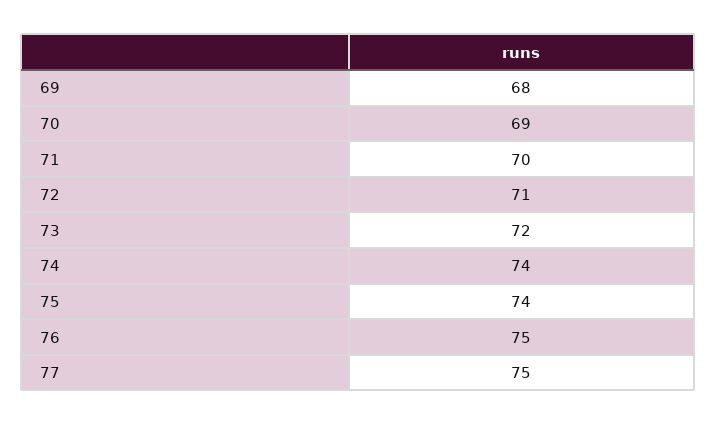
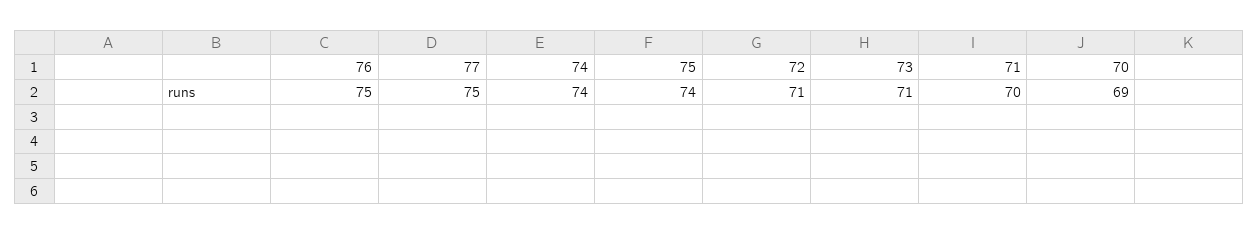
69: 68 -> none
73: 72 -> 71

